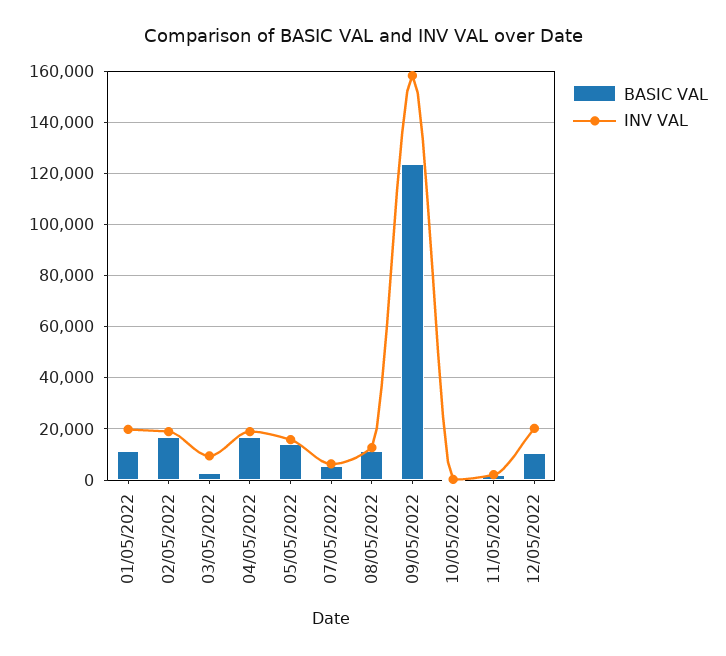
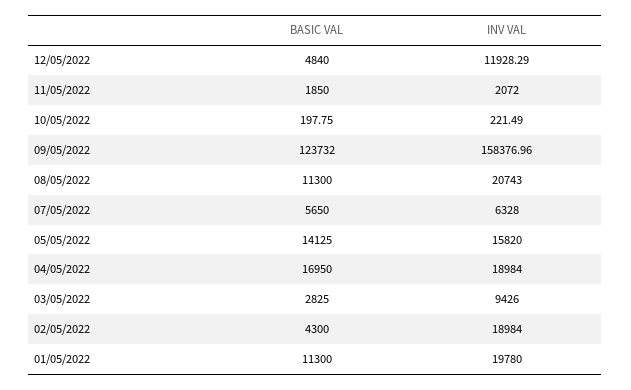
BASIC VAL, 02/05/2022: 17500 -> 4300
INV VAL, 08/05/2022: 12500 -> 20743
BASIC VAL, 12/05/2022: 10000 -> 4840
INV VAL, 12/05/2022: 20000 -> 11928.29

